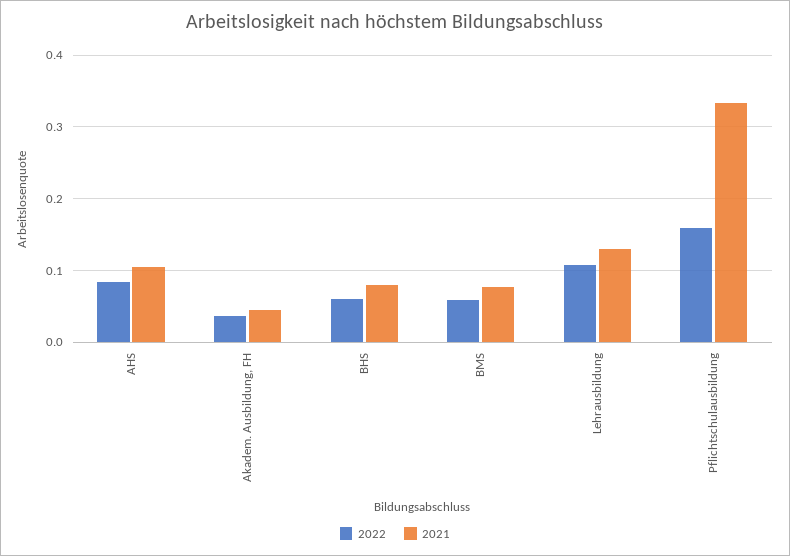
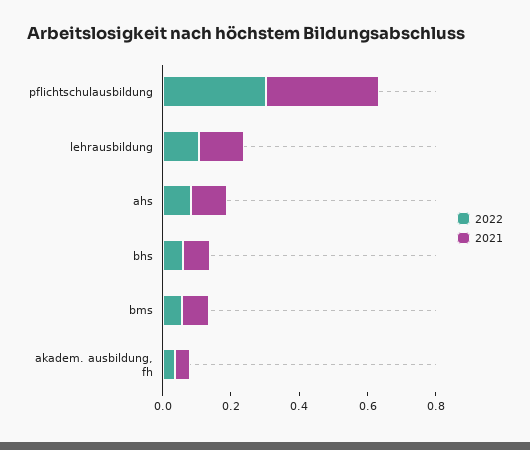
2022, Pflichtschulausbildung: 0.16 -> 0.3

